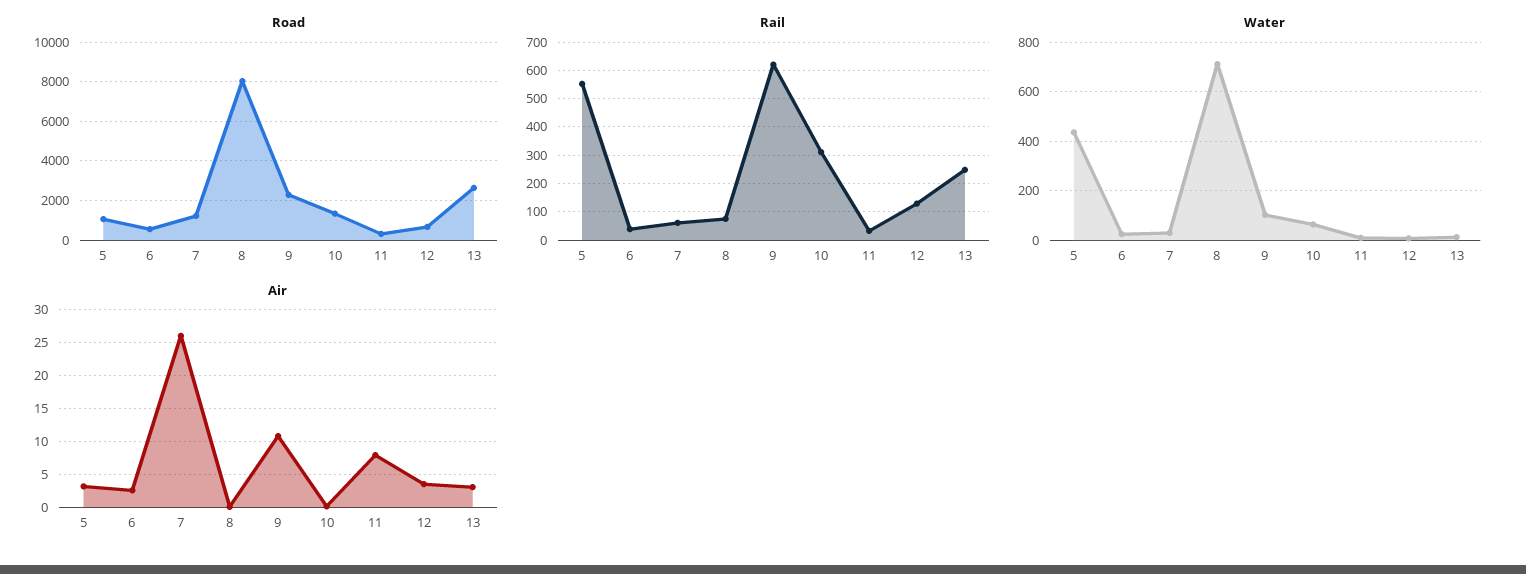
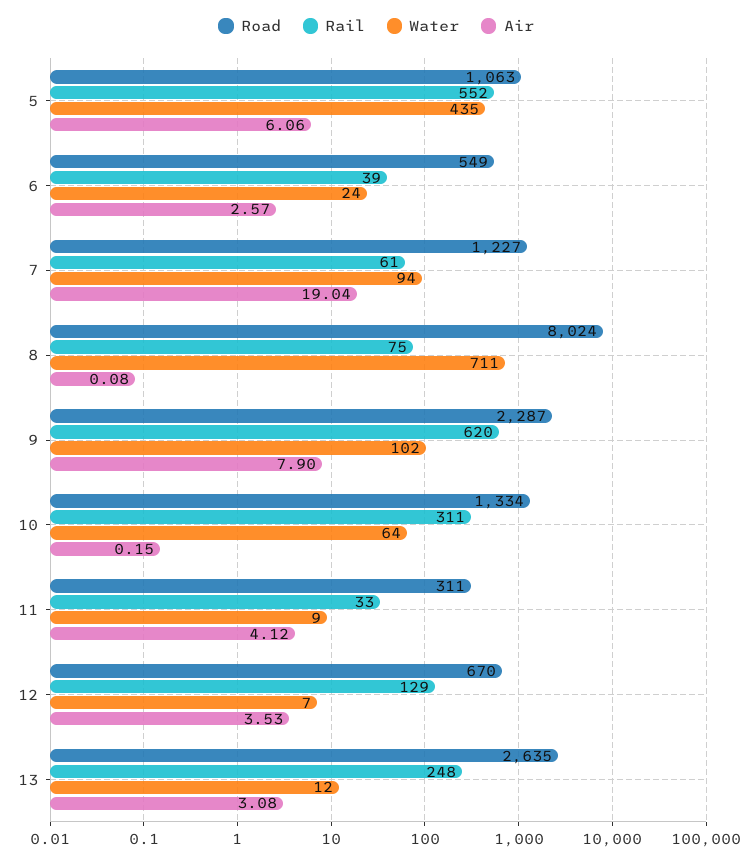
Water, 7: 25 -> 94
Air, 5: 3 -> 6.06
Air, 7: 26 -> 19.04
Air, 9: 11 -> 7.9
Air, 11: 8 -> 4.12

